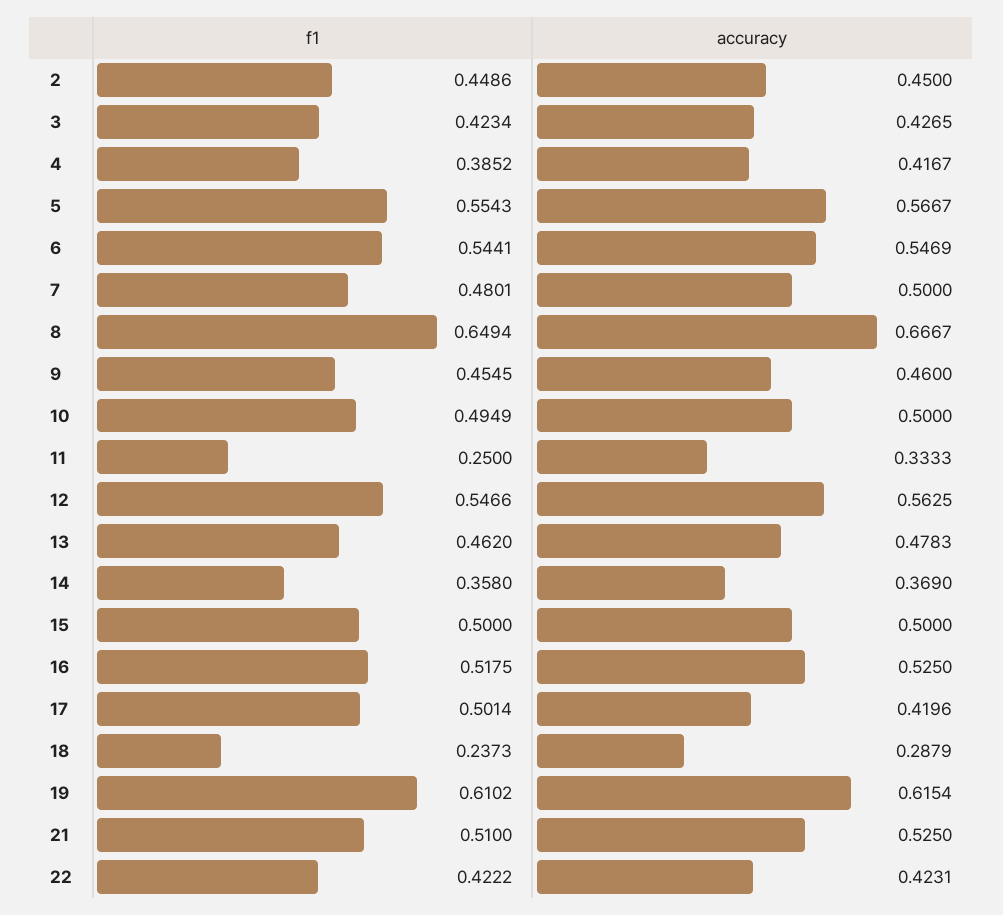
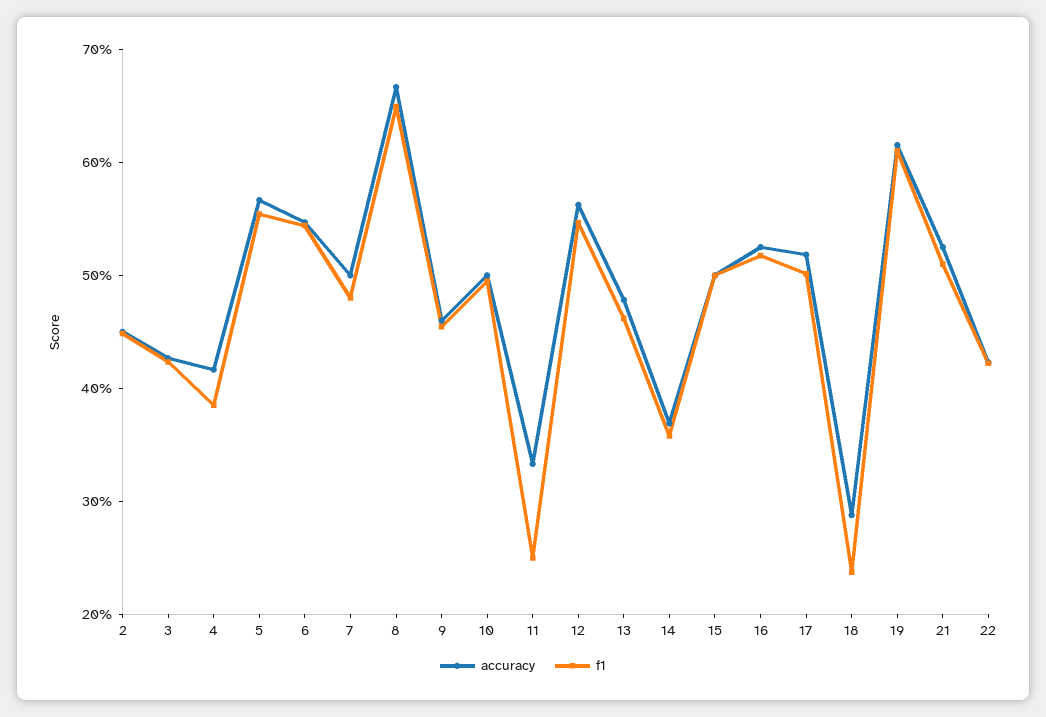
accuracy, 17: 0.4196 -> 0.52

